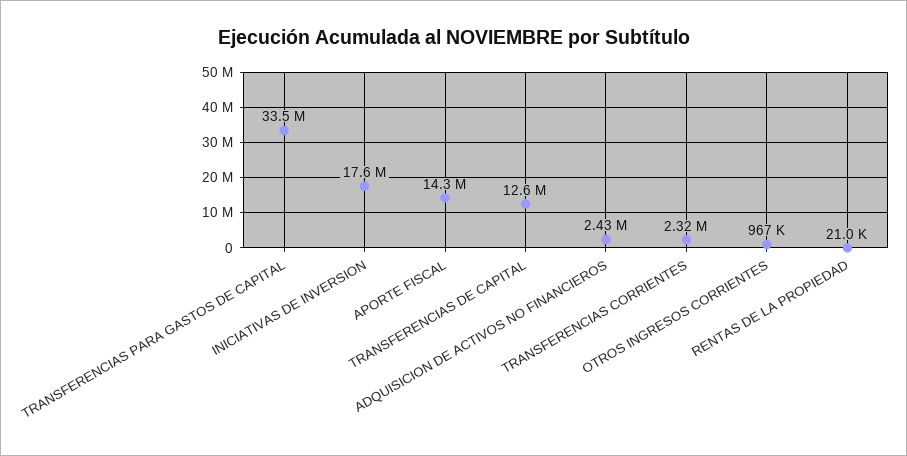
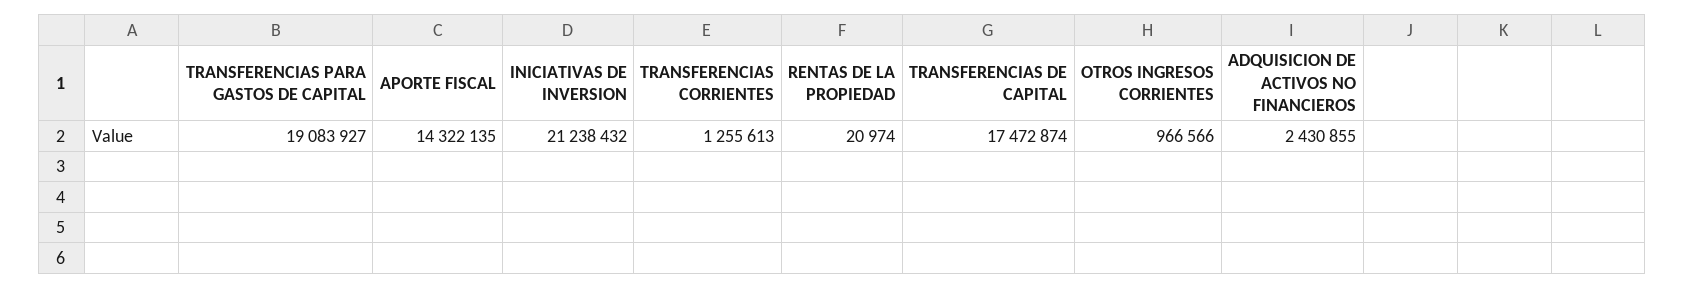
TRANSFERENCIAS PARA GASTOS DE CAPITAL: 33500000 -> 19083927
INICIATIVAS DE INVERSION: 17600000 -> 21238432
TRANSFERENCIAS DE CAPITAL: 12600000 -> 17472874
TRANSFERENCIAS CORRIENTES: 2320000 -> 1255613

